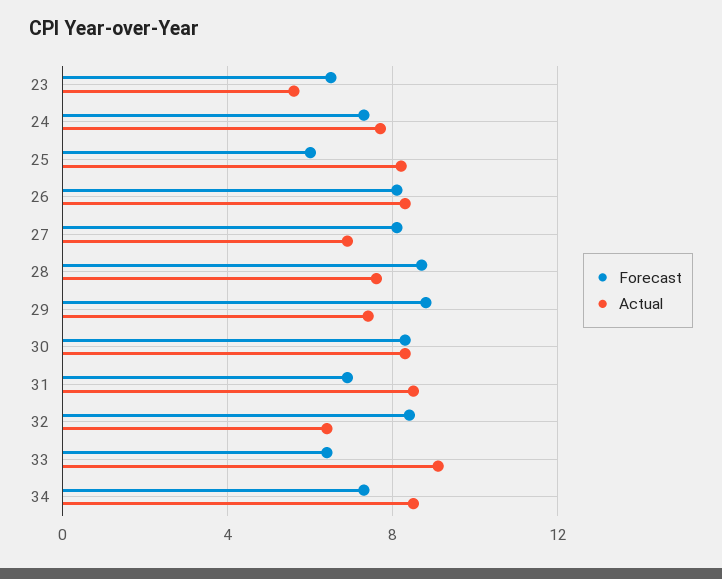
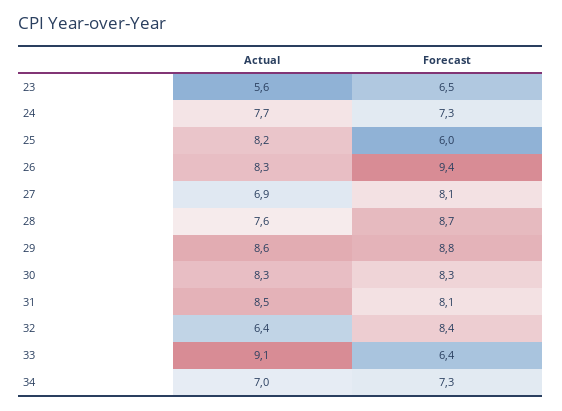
Forecast, 26: 8 -> 9.4
Actual, 29: 7.5 -> 8.6
Forecast, 31: 7 -> 8.1
Actual, 34: 8.5 -> 7

